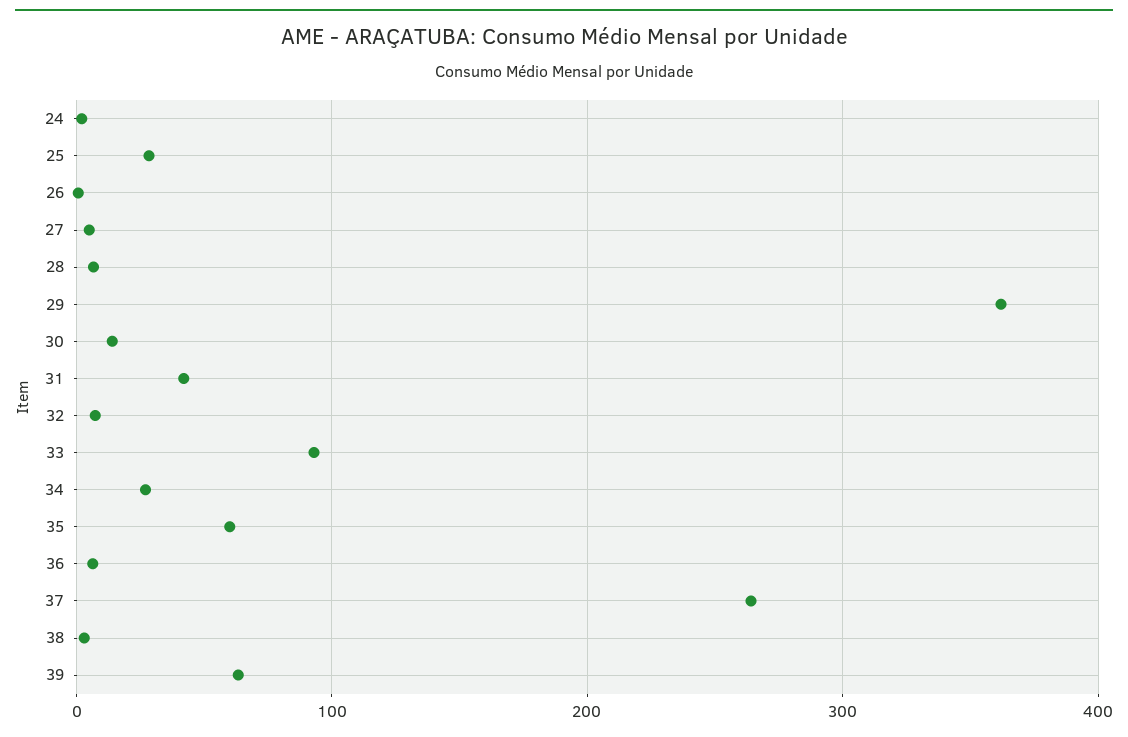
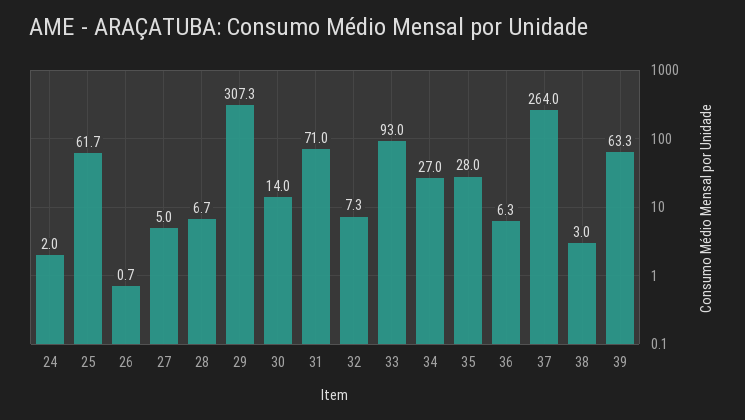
25: 30 -> 61.7
29: 360 -> 307.3
31: 40 -> 71
35: 60 -> 28

